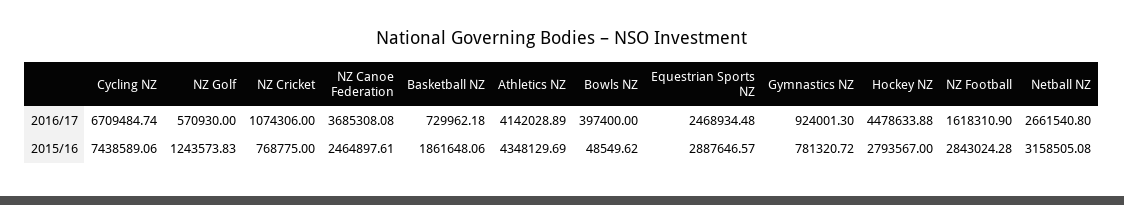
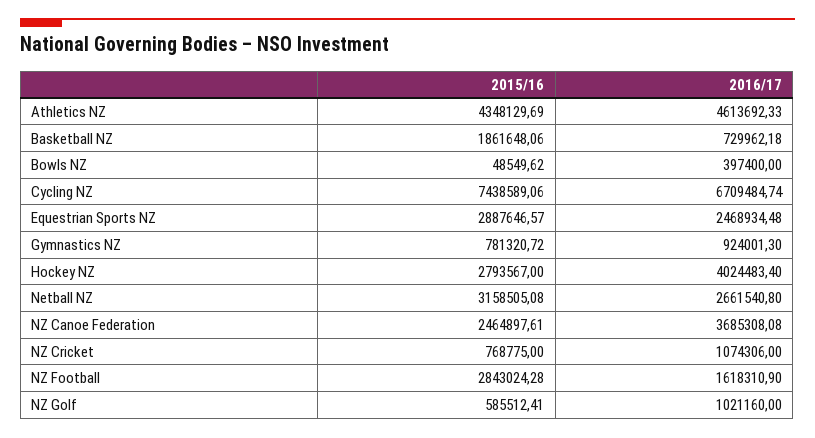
NZ Golf, 2016/17: 570930 -> 1021160
Athletics NZ, 2016/17: 4142028.89 -> 4613692.33
Hockey NZ, 2016/17: 4478633.88 -> 4024483.4
NZ Golf, 2015/16: 1243573.83 -> 585512.41

